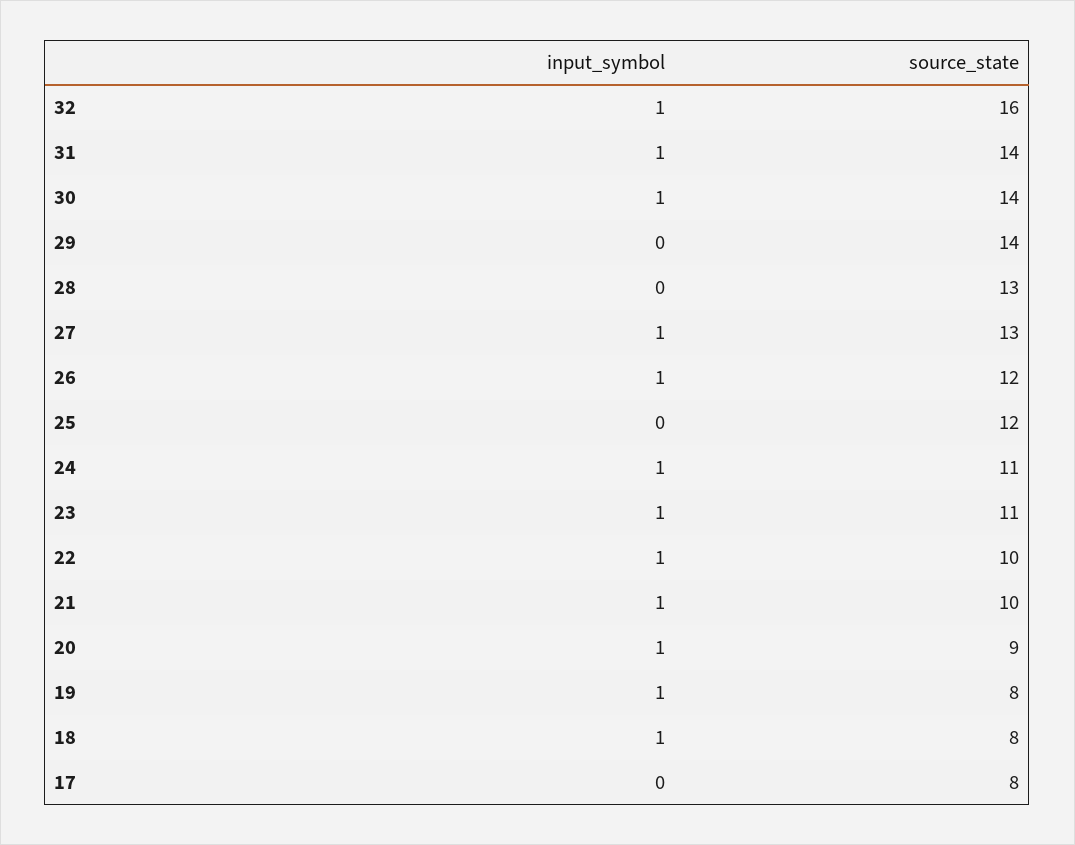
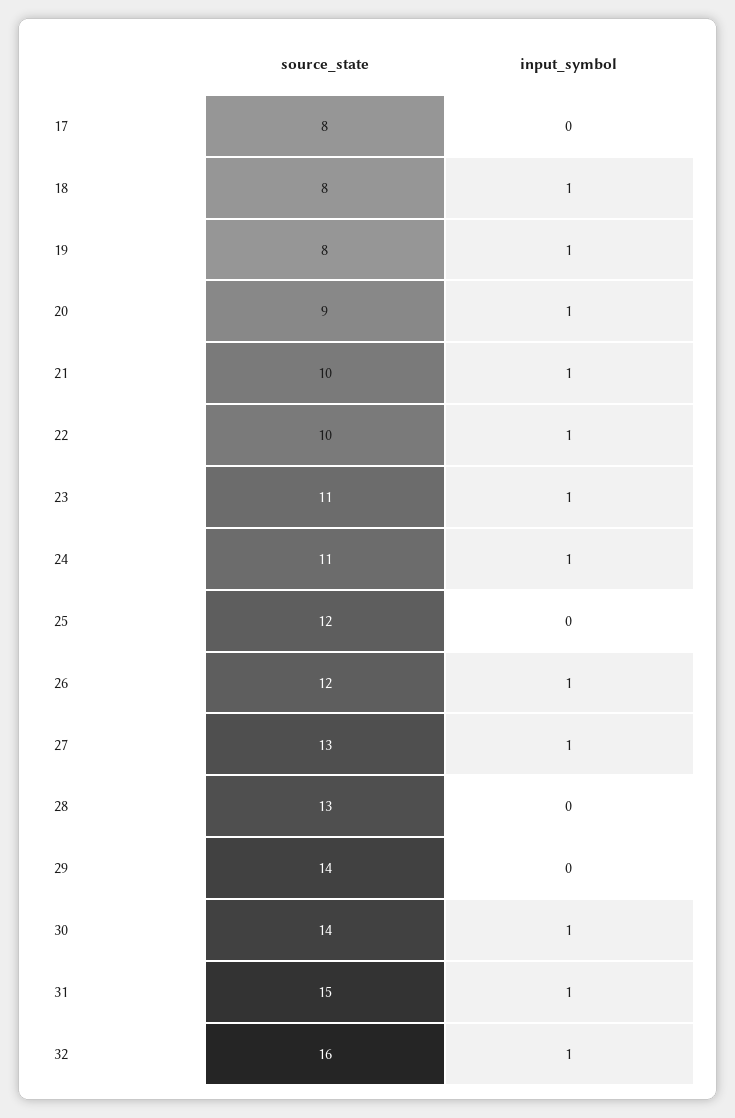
source_state, 31: 14 -> 15

